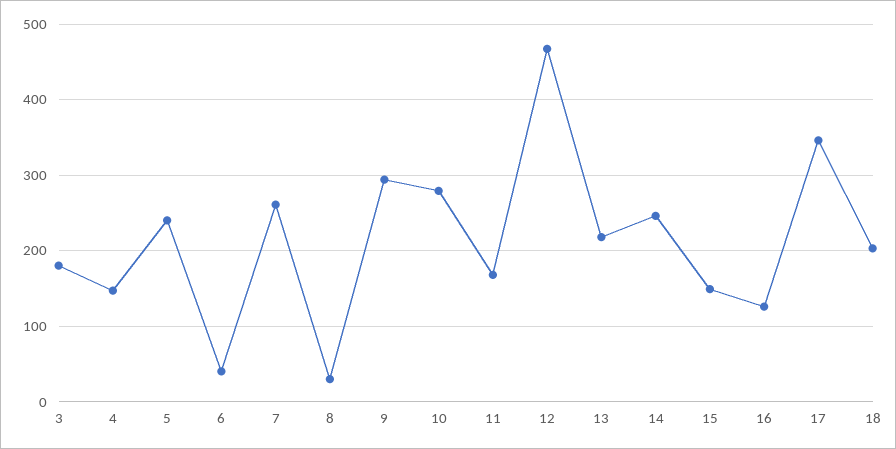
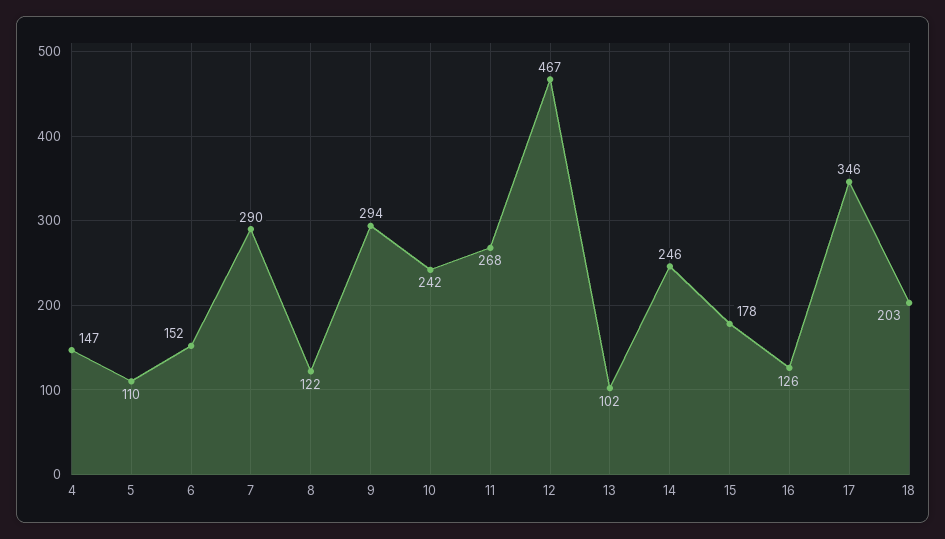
3: 180 -> none
5: 240 -> 110
6: 40 -> 152
7: 260 -> 290
8: 30 -> 122
10: 280 -> 242
11: 170 -> 268
13: 220 -> 102
15: 150 -> 178

